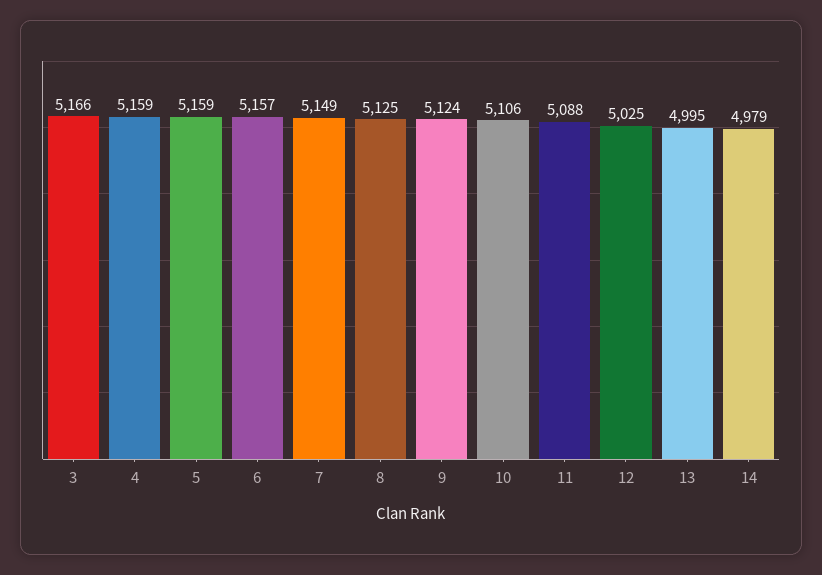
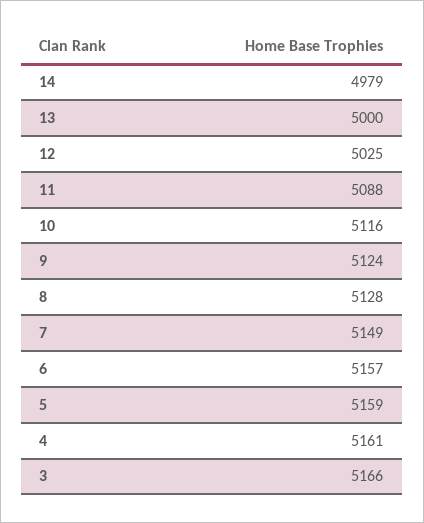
4: 5159 -> 5161
8: 5125 -> 5128
10: 5106 -> 5116
13: 4995 -> 5000

